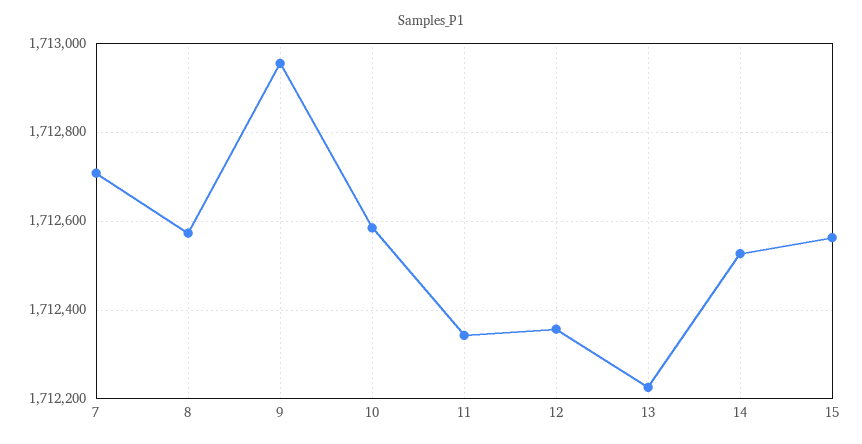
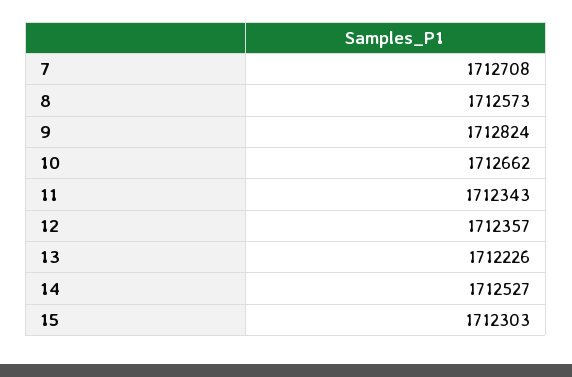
9: 1712960 -> 1712824
10: 1712580 -> 1712662
15: 1712560 -> 1712303

